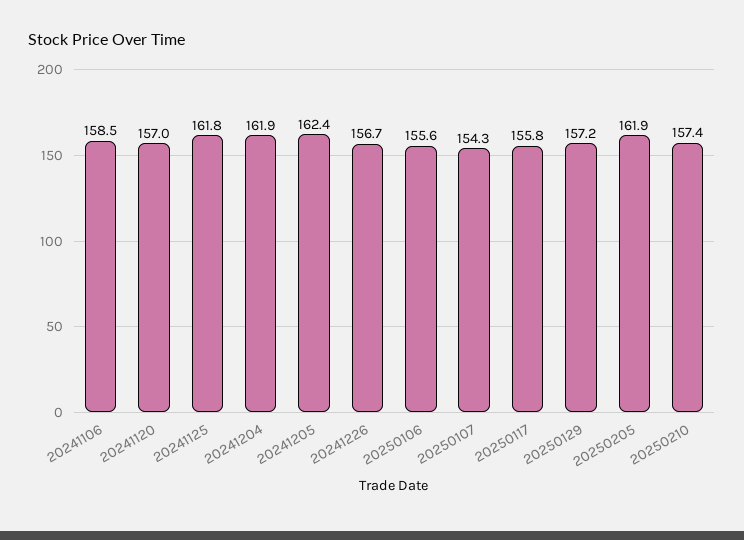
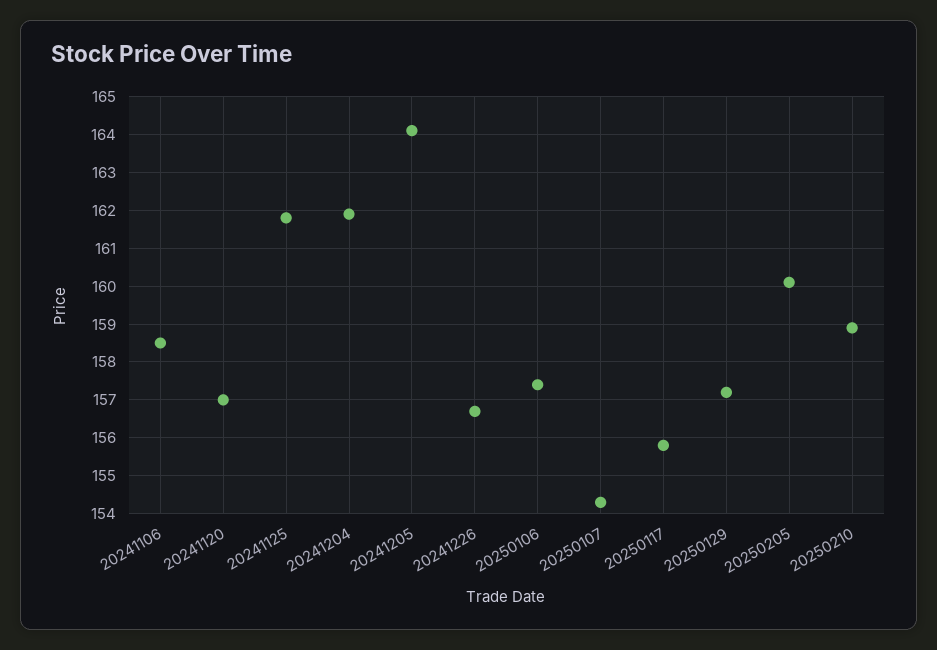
20241205: 162.4 -> 164
20250106: 155.6 -> 157.5
20250205: 161.9 -> 160
20250210: 157.4 -> 159

